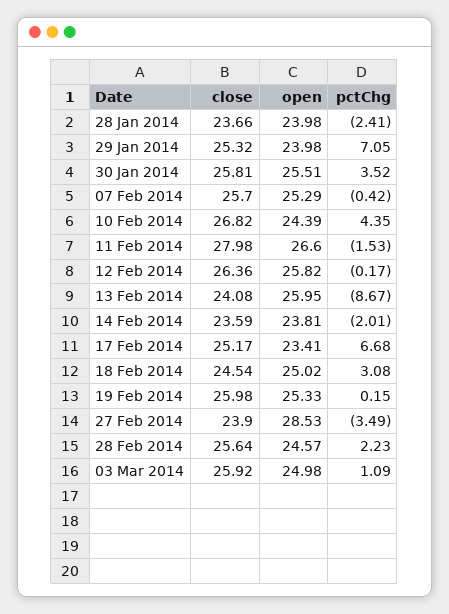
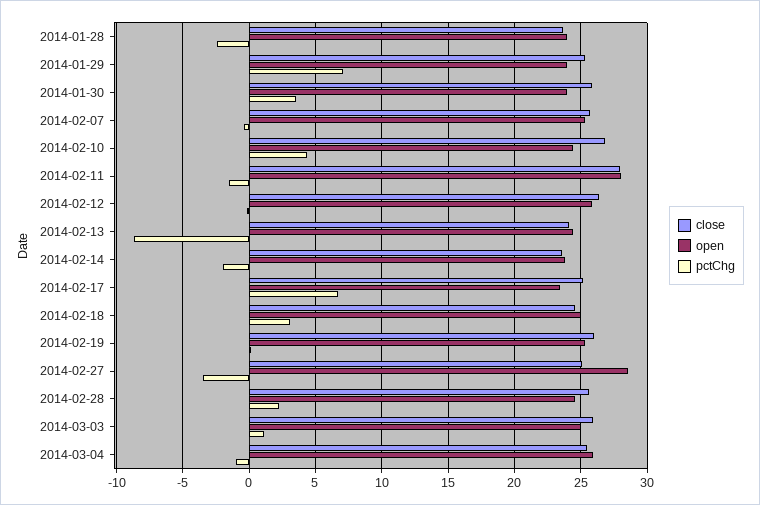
open, 30 Jan 2014: 25.51 -> 24
open, 11 Feb 2014: 26.6 -> 28
open, 13 Feb 2014: 25.95 -> 24.5
close, 27 Feb 2014: 23.9 -> 25
close, 2014-03-04: none -> 25.5
open, 2014-03-04: none -> 26
pctChg, 2014-03-04: none -> -1

